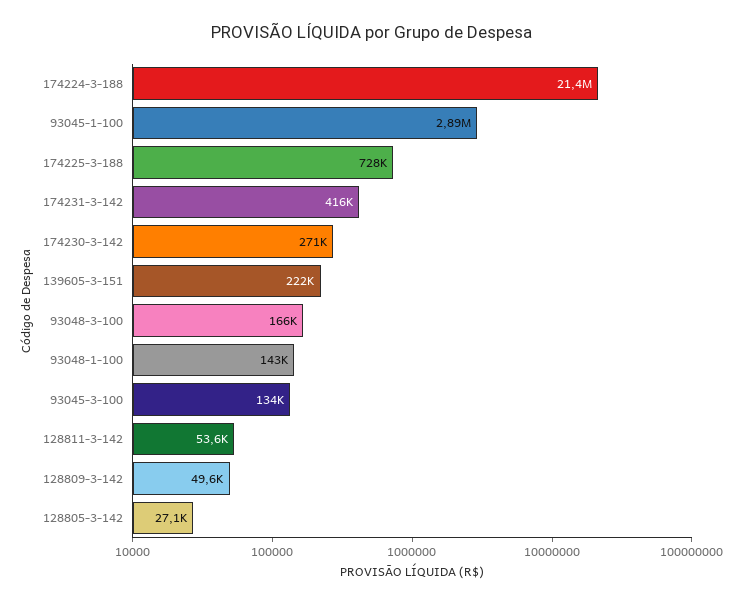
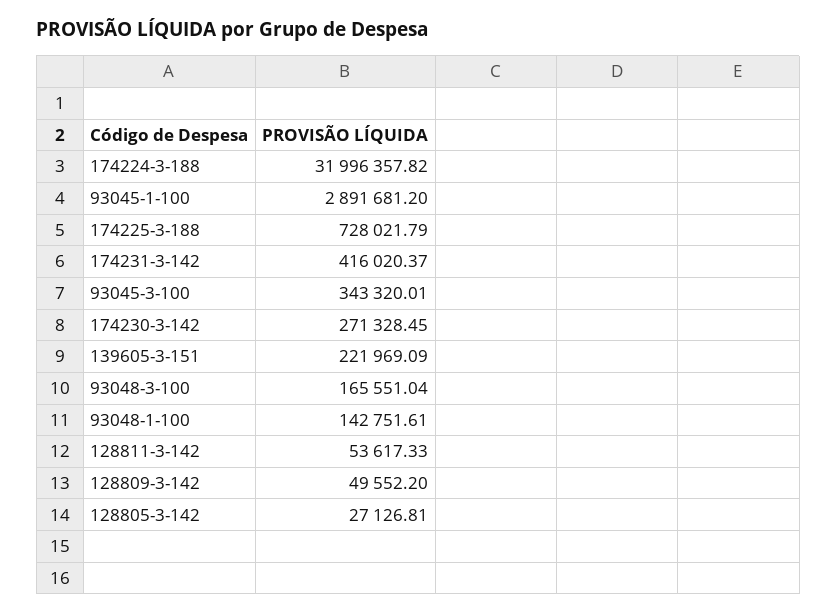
174224-3-188: 21400000 -> 31996357.82
93045-3-100: 134000 -> 343320.01

